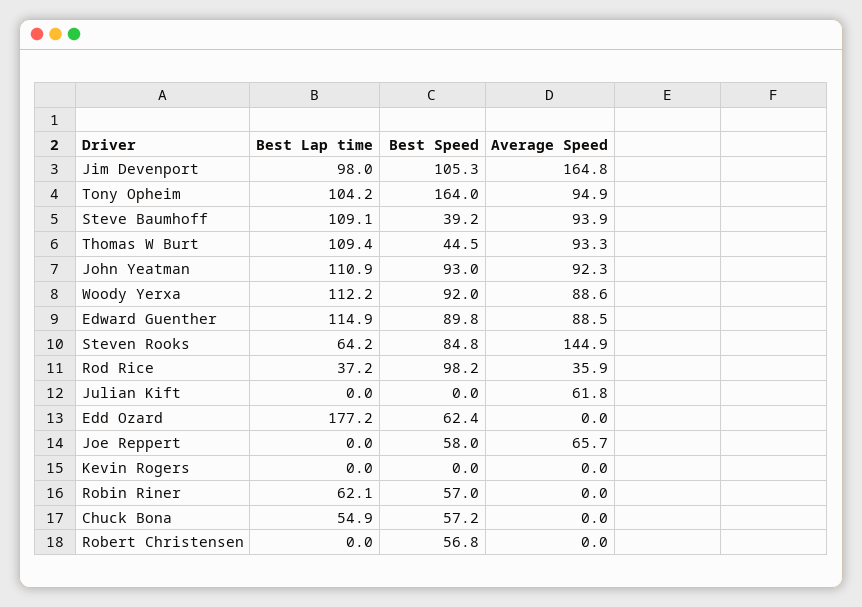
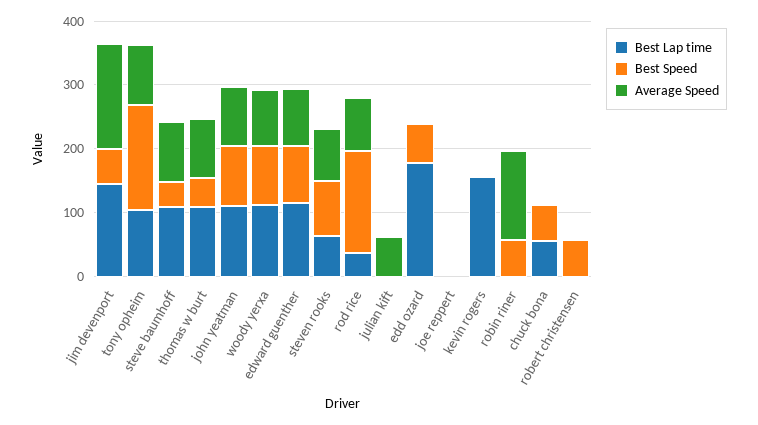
Best Lap time, Jim Devenport: 98 -> 140
Best Speed, Jim Devenport: 105.3 -> 60
Average Speed, Steven Rooks: 144.9 -> 80
Best Speed, Rod Rice: 98.2 -> 160
Average Speed, Rod Rice: 35.9 -> 80
Best Speed, Joe Reppert: 58 -> 0
Average Speed, Joe Reppert: 65.7 -> 0
Best Lap time, Kevin Rogers: 0 -> 160
Best Lap time, Robin Riner: 62.1 -> 0
Average Speed, Robin Riner: 0 -> 140

